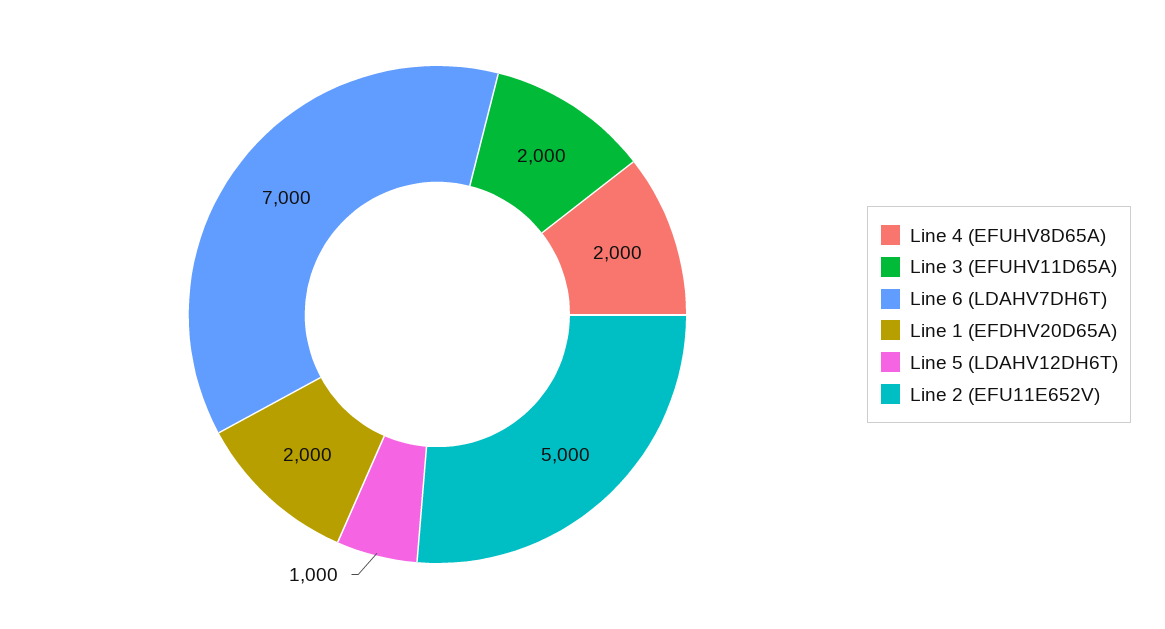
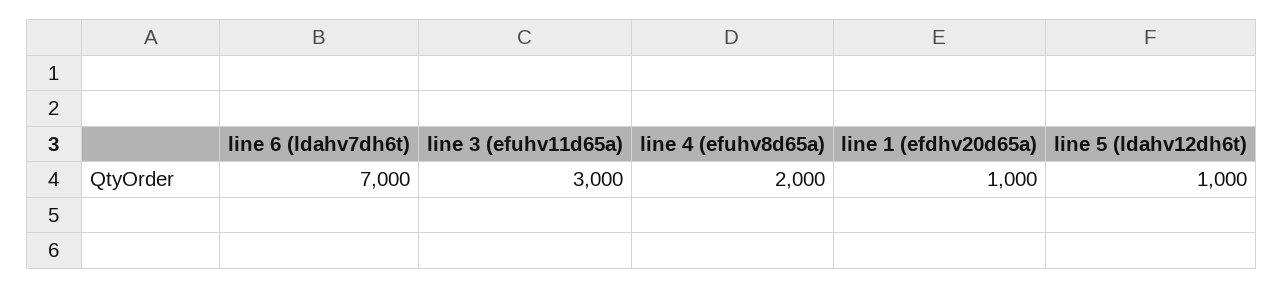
Line 3 (EFUHV11D65A): 2000 -> 3000
Line 1 (EFDHV20D65A): 2000 -> 1000
Line 2 (EFU11E652V): 5000 -> none

